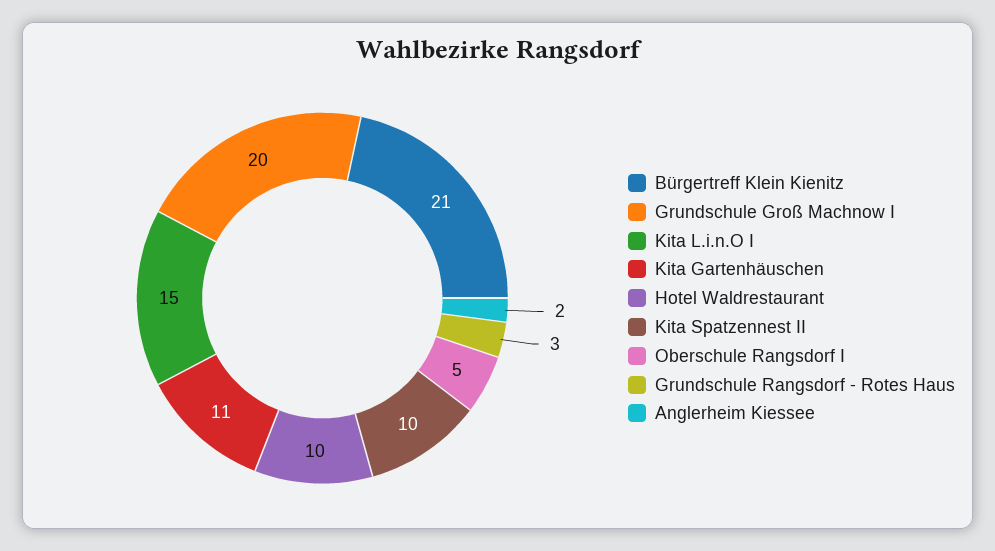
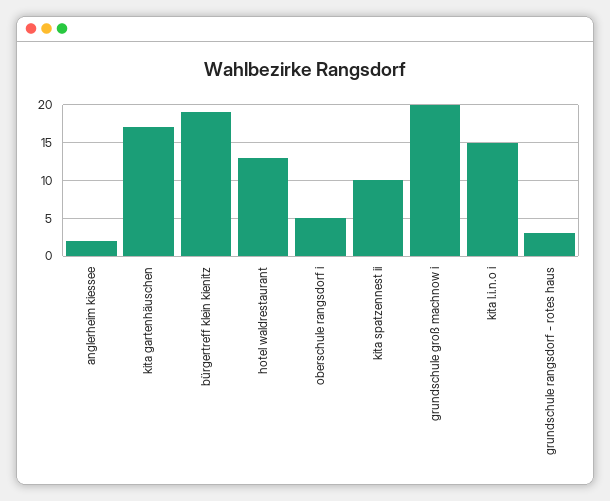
Bürgertreff Klein Kienitz: 21 -> 19
Kita Gartenhäuschen: 11 -> 17
Hotel Waldrestaurant: 10 -> 13

